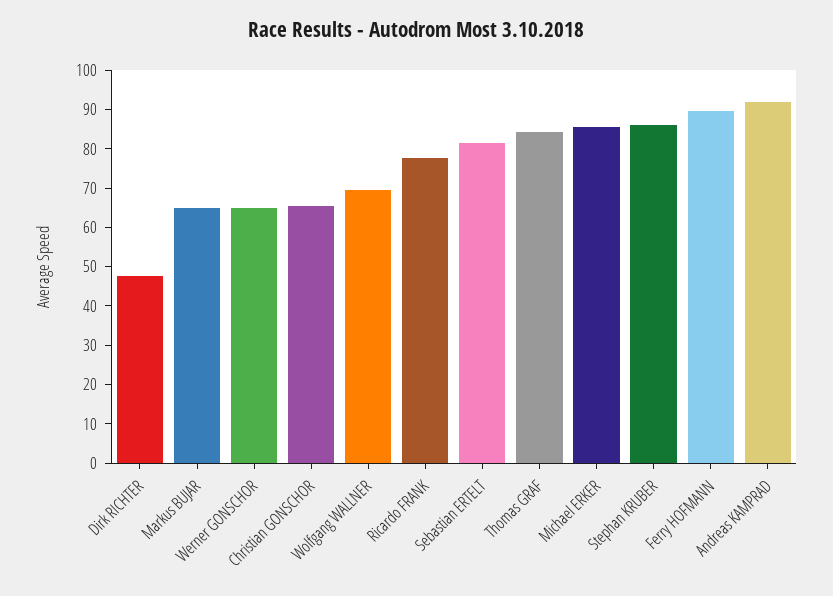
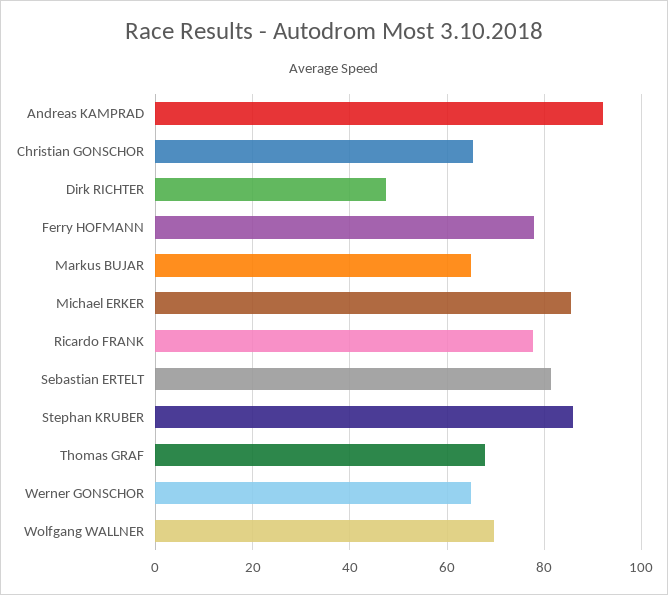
Thomas GRAF: 85 -> 68
Ferry HOFMANN: 90 -> 78

